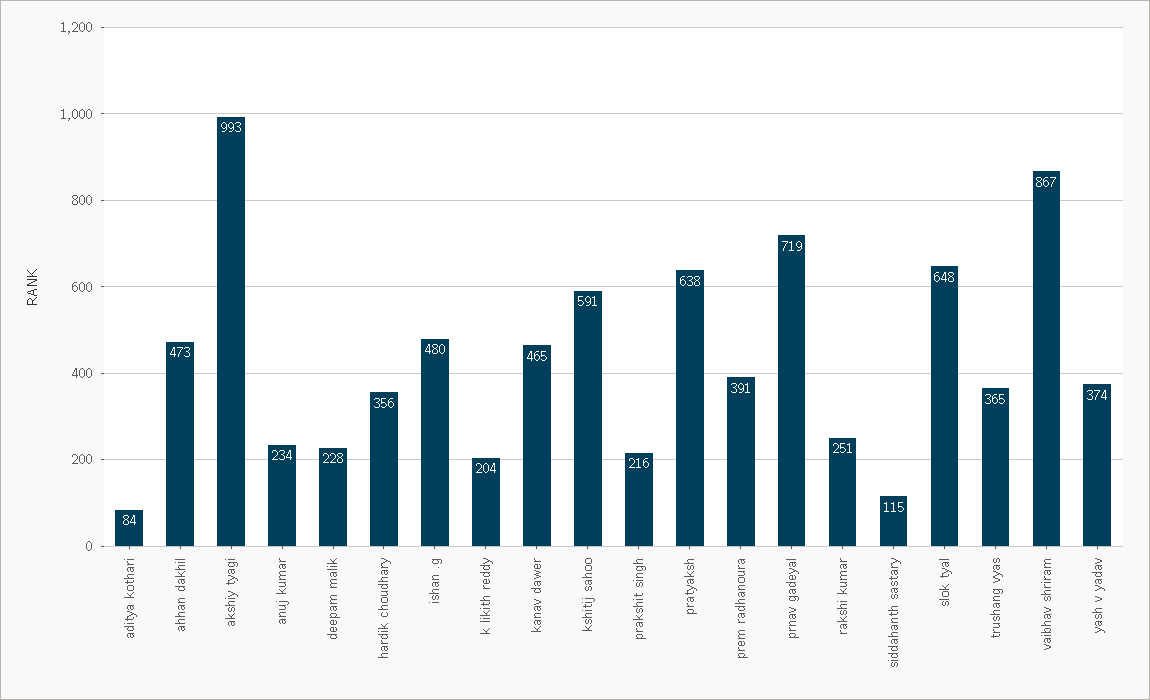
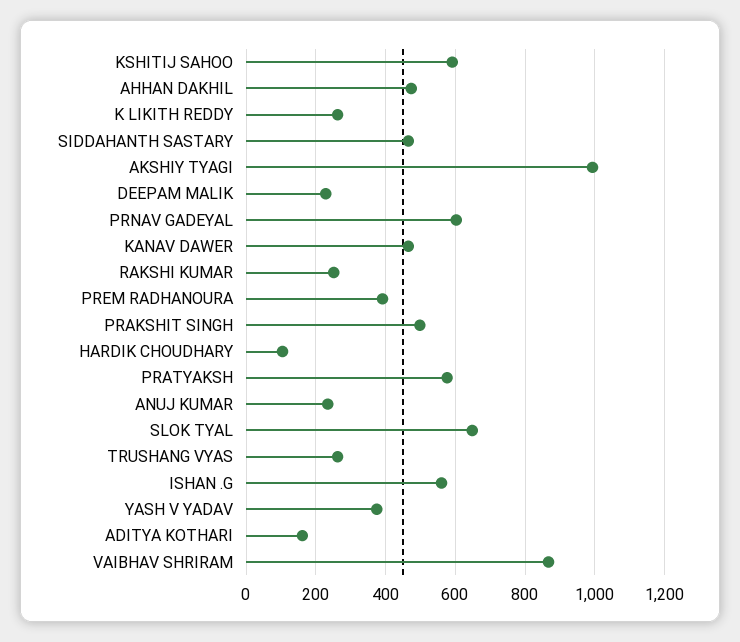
aditya kothari: 84 -> 160
hardik choudhary: 356 -> 100
ishan .g: 480 -> 560
k likith reddy: 204 -> 260
prakshit singh: 216 -> 500
pratyaksh: 638 -> 580
prnav gadeyal: 719 -> 600
siddahanth sastary: 115 -> 460
trushang vyas: 365 -> 260

